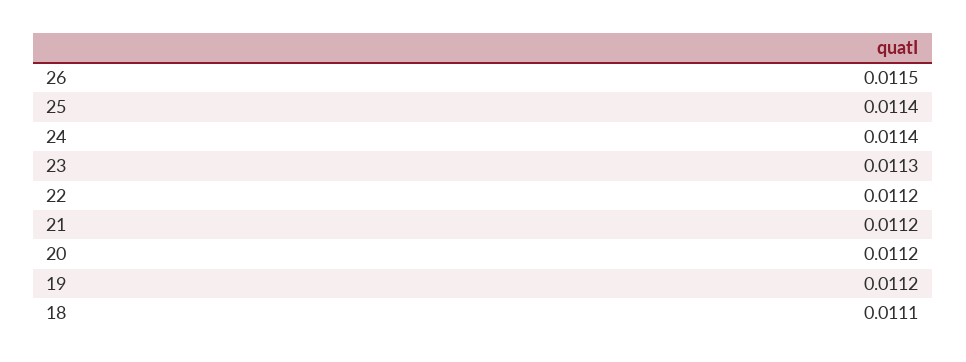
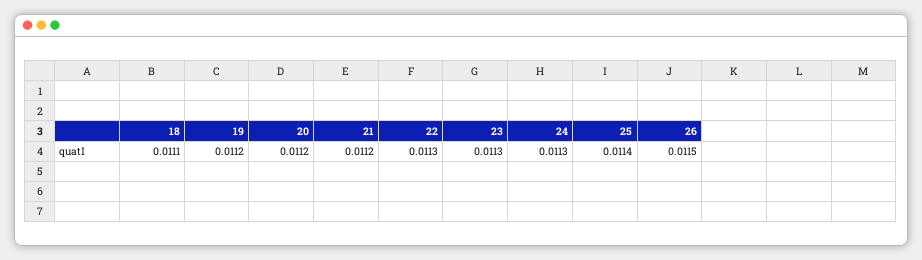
24: 0.0114 -> 0.0113
22: 0.0112 -> 0.0113

